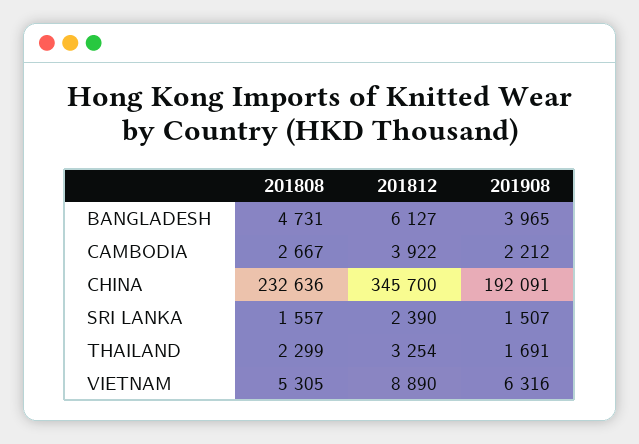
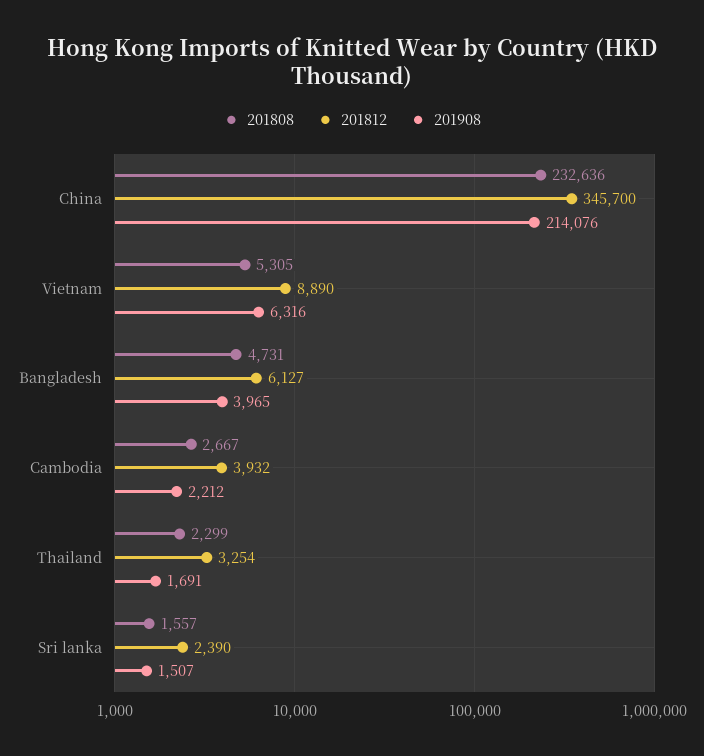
201812, CAMBODIA: 3922 -> 3932
201908, CHINA: 192091 -> 214076

